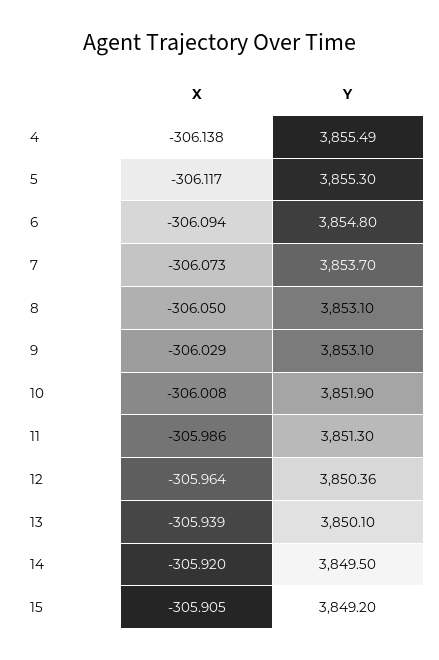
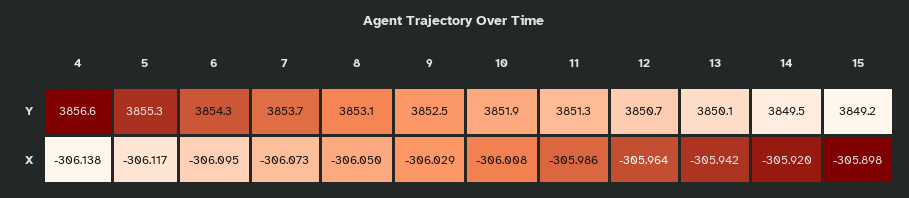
Y, 4: 3855.49 -> 3856.6
X, 6: -306.094 -> -306.095
Y, 6: 3854.8 -> 3854.3
Y, 9: 3853.1 -> 3852.5
Y, 12: 3850.36 -> 3850.7
X, 13: -305.939 -> -305.942
X, 15: -305.905 -> -305.898

